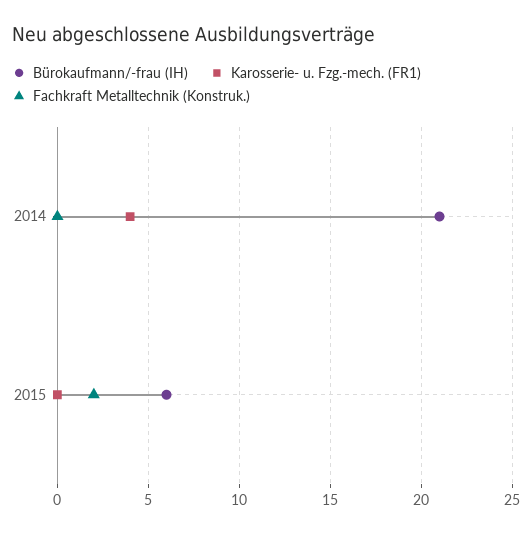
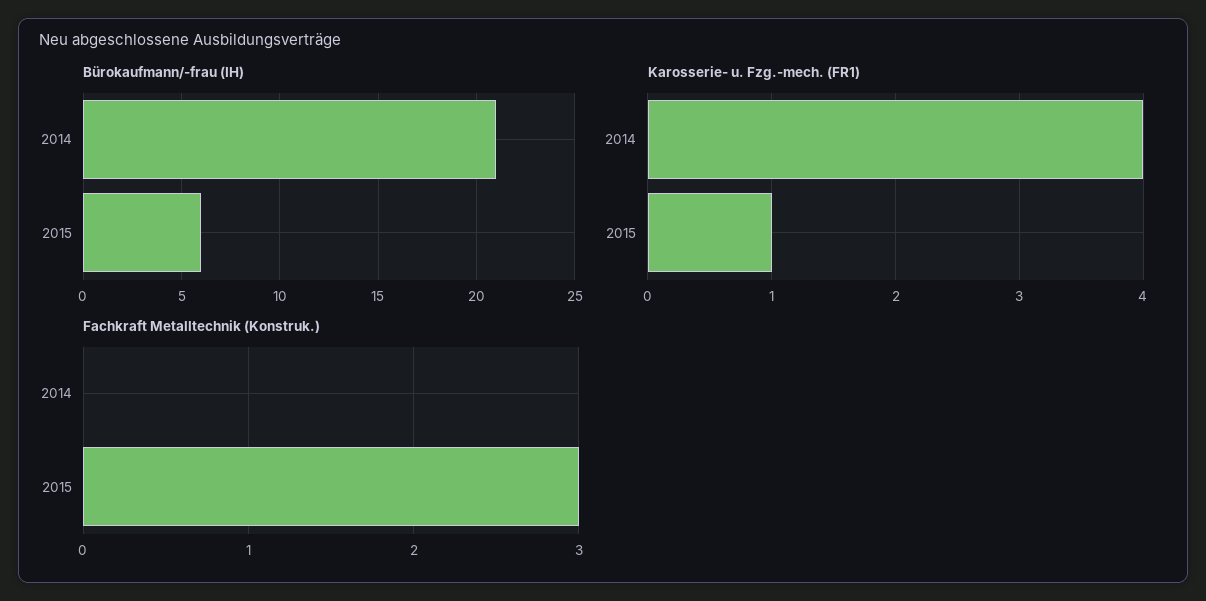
Karosserie- u. Fzg.-mech. (FR1), 2015: 0 -> 1
Fachkraft Metalltechnik (Konstruk.), 2015: 2 -> 3

